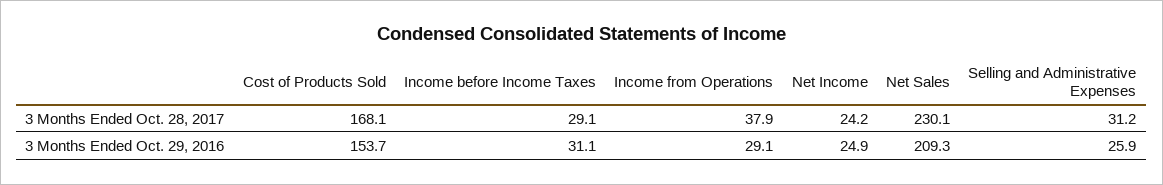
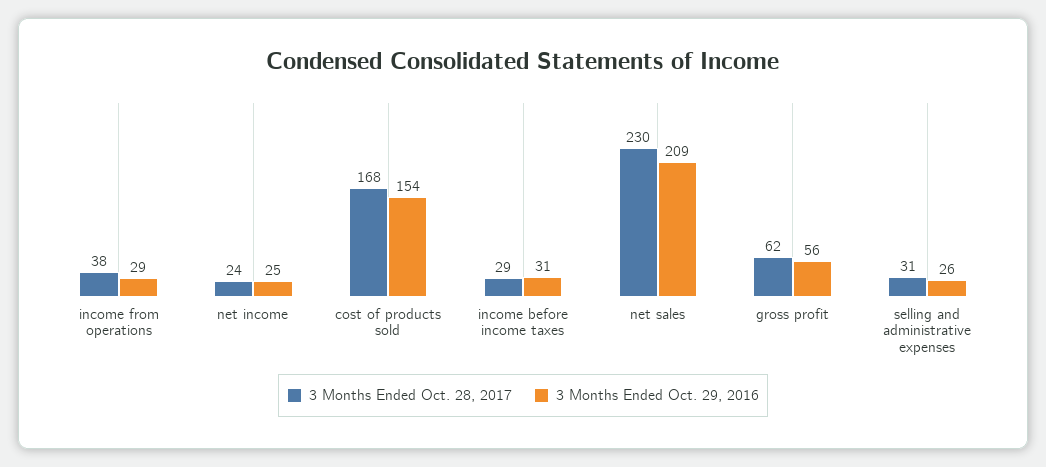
3 Months Ended Oct. 28, 2017, gross profit: none -> 62
3 Months Ended Oct. 29, 2016, gross profit: none -> 56

